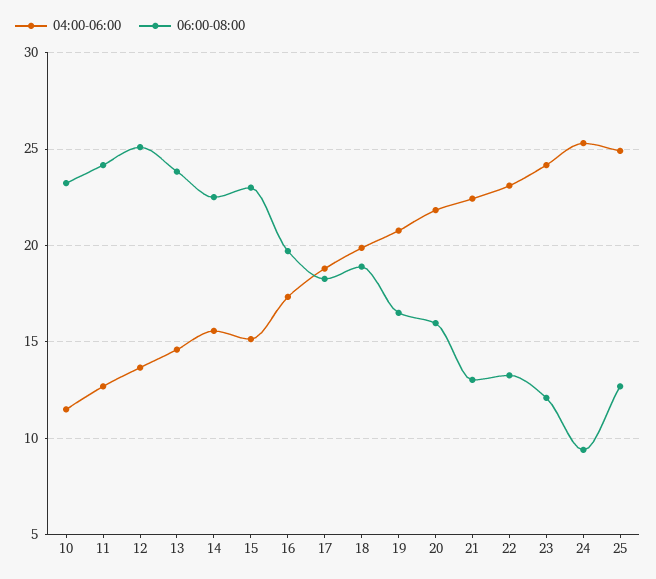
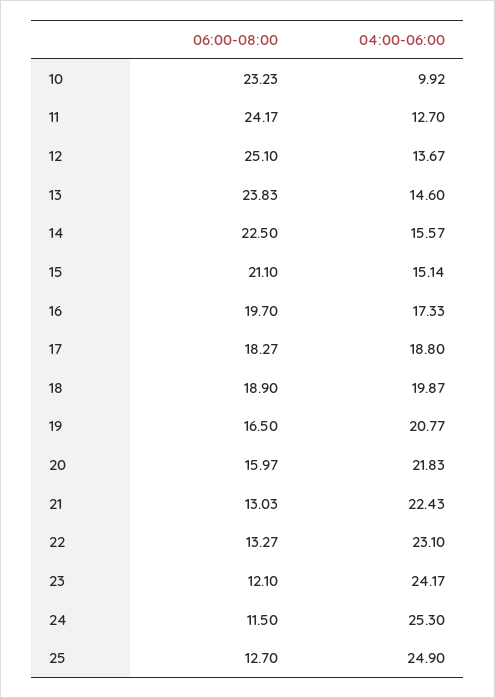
04:00-06:00, 10: 11.5 -> 9.92
06:00-08:00, 15: 23 -> 21.1
06:00-08:00, 24: 9.5 -> 11.5

